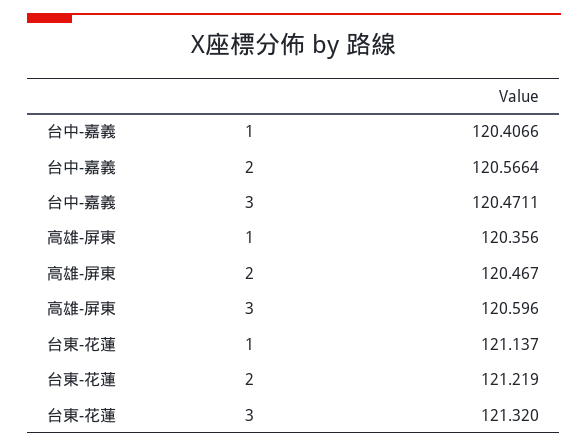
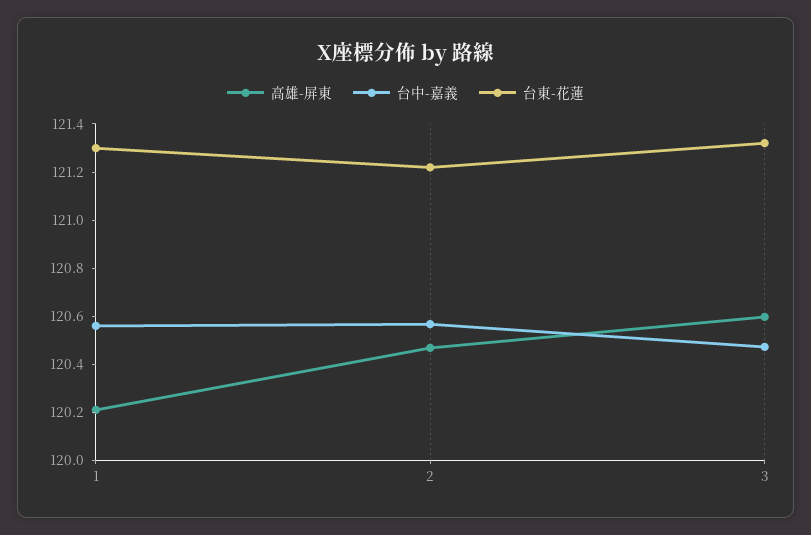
台中-嘉義, 1: 120.4066 -> 120.55
高雄-屏東, 1: 120.356 -> 120.2
台東-花蓮, 1: 121.137 -> 121.3

